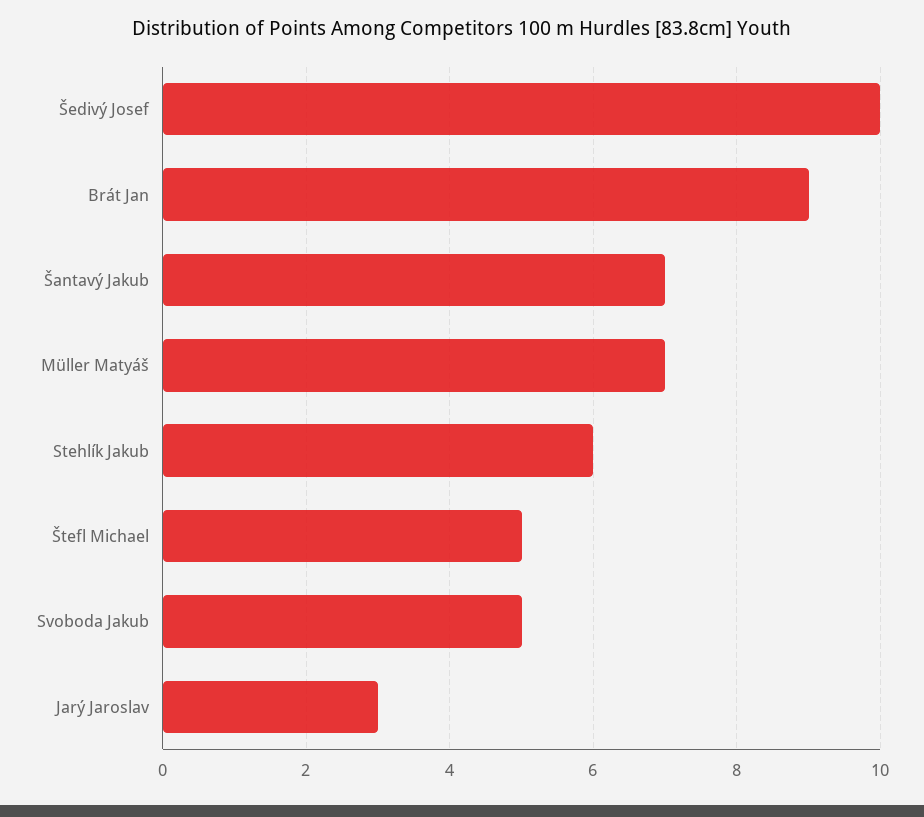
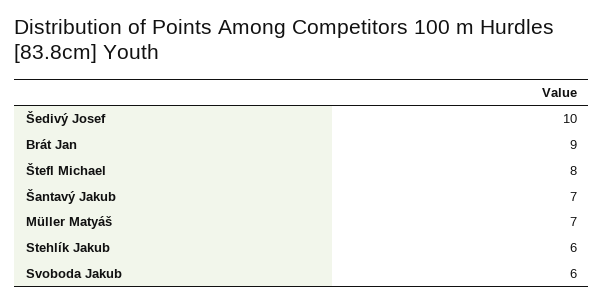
Štefl Michael: 5 -> 8
Svoboda Jakub: 5 -> 6
Jarý Jaroslav: 3 -> none

